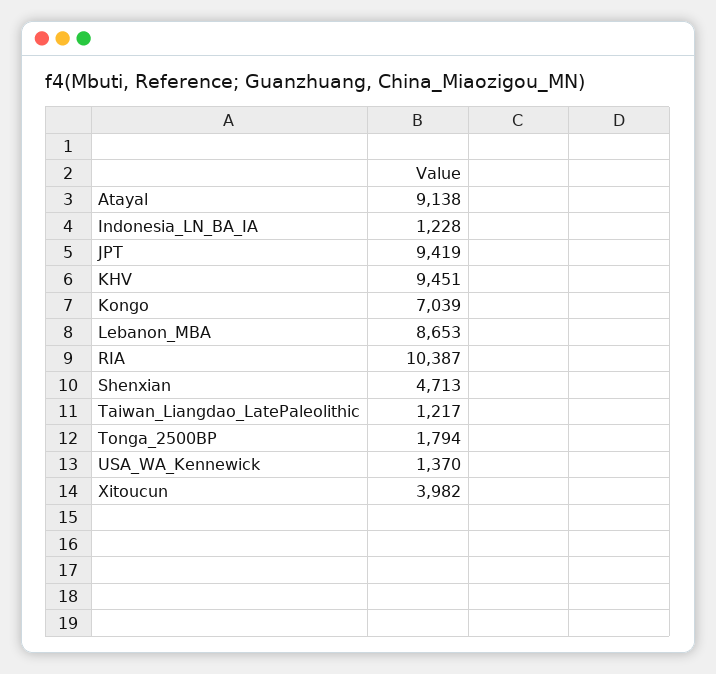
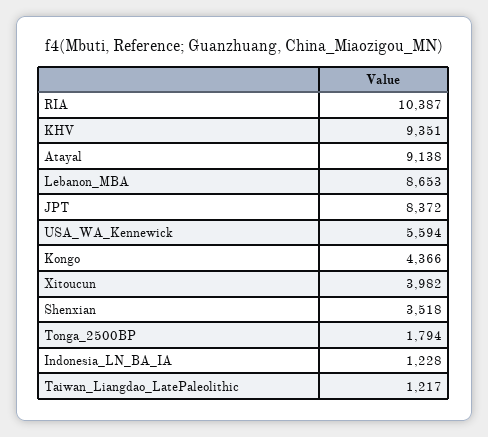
JPT: 9419 -> 8372
KHV: 9451 -> 9351
Kongo: 7039 -> 4366
Shenxian: 4713 -> 3518
USA_WA_Kennewick: 1370 -> 5594

